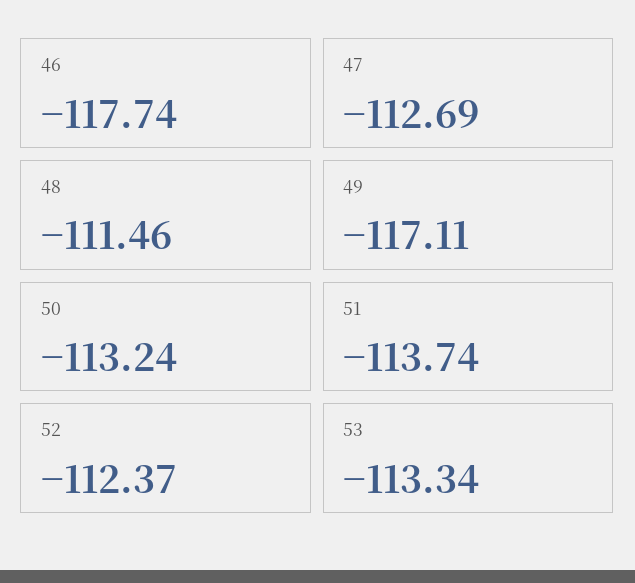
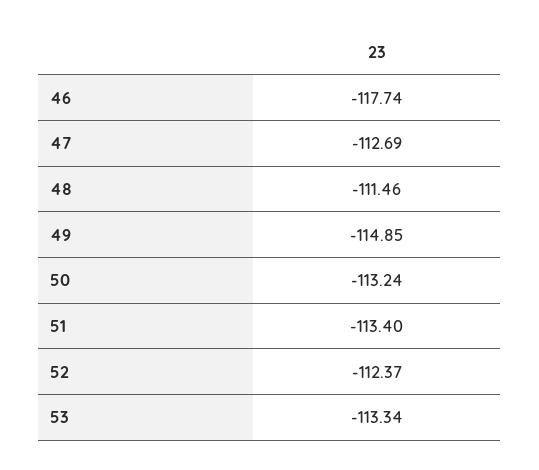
49: -117.11 -> -114.85
51: -113.74 -> -113.4

